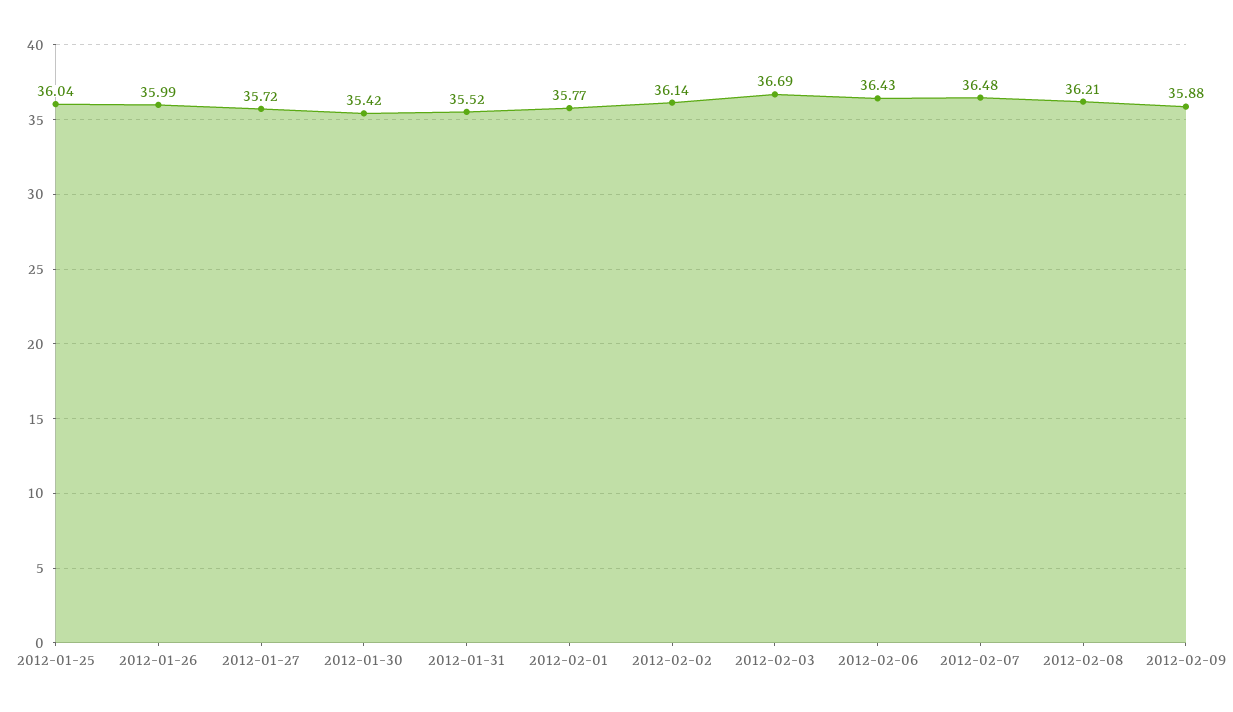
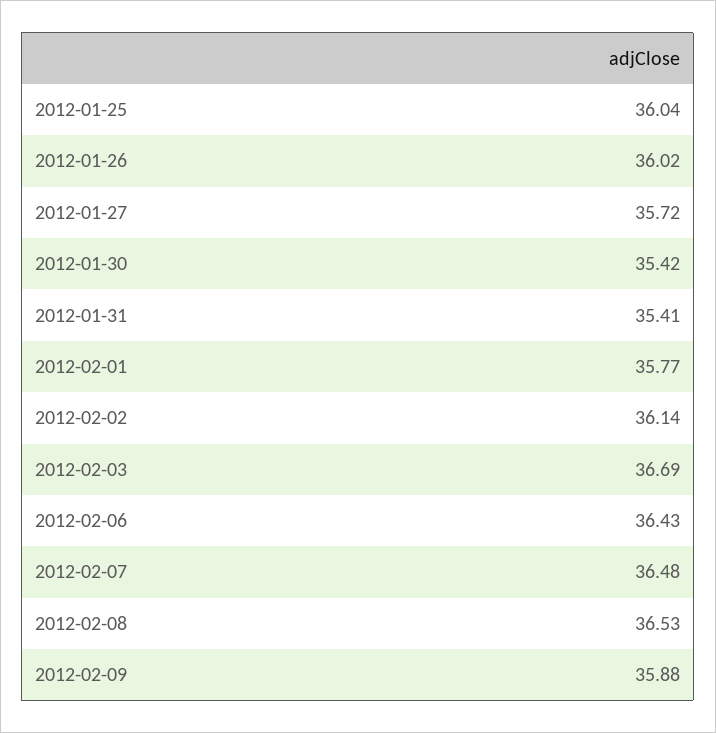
2012-01-26: 35.99 -> 36.02
2012-01-31: 35.52 -> 35.41
2012-02-08: 36.21 -> 36.53

